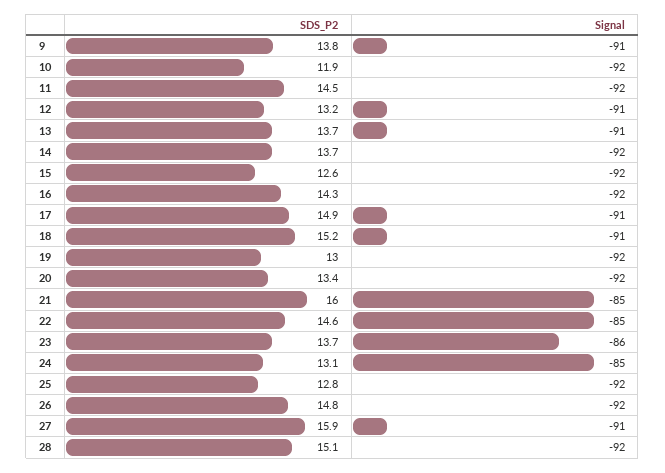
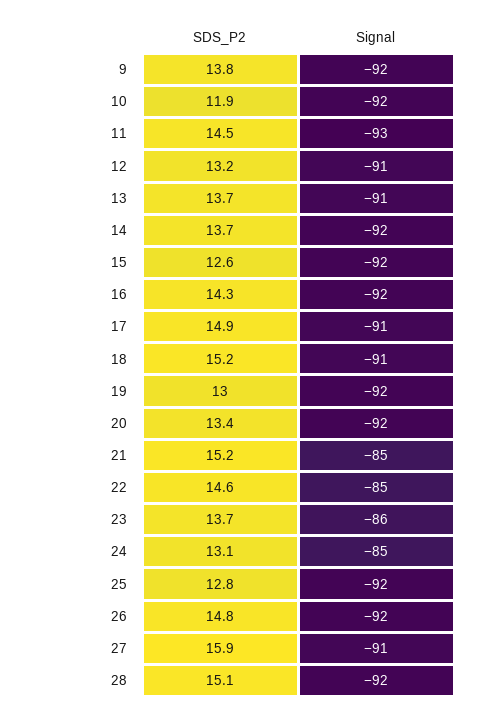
Signal, 9: -91 -> -92
Signal, 11: -92 -> -93
SDS_P2, 21: 16 -> 15.2

